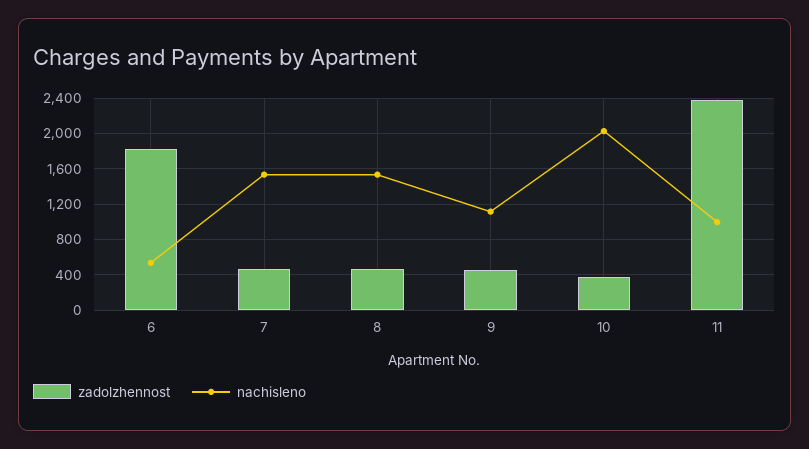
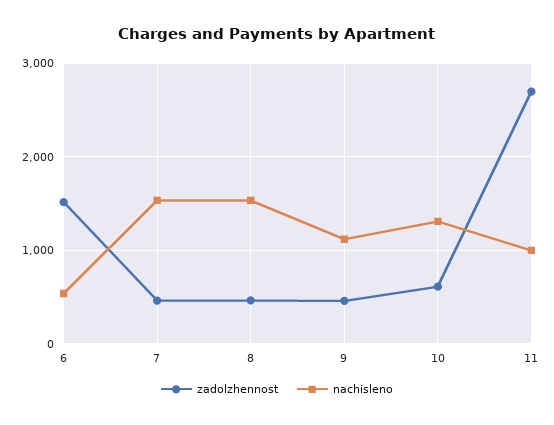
zadolzhennost, 6: 1800 -> 1500
zadolzhennost, 10: 400 -> 600
nachisleno, 10: 2000 -> 1300
zadolzhennost, 11: 2400 -> 2700

